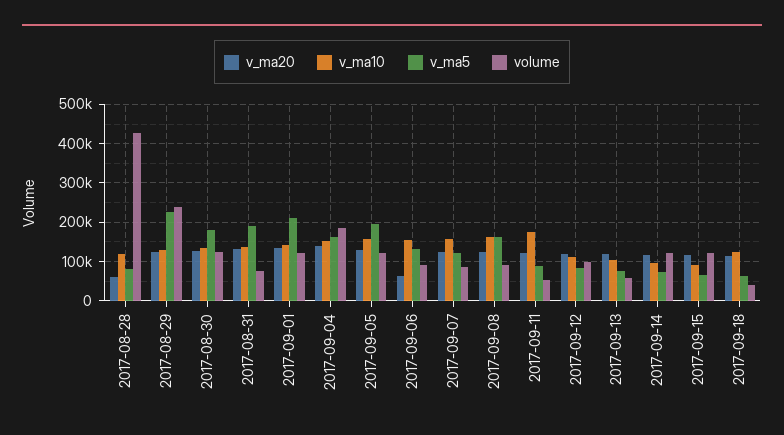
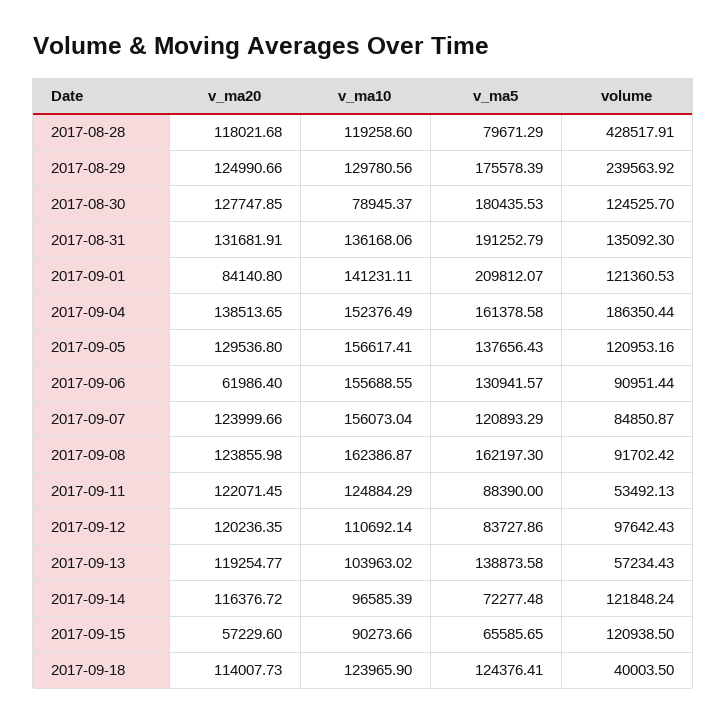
v_ma20, 2017-08-28: 60000 -> 118021.68
v_ma5, 2017-08-29: 220000 -> 175578.39
v_ma10, 2017-08-30: 140000 -> 78945.37
volume, 2017-08-31: 80000 -> 135092.3
v_ma20, 2017-09-01: 140000 -> 84140.8
v_ma5, 2017-09-05: 200000 -> 137656.43
v_ma10, 2017-09-11: 180000 -> 124884.29
v_ma5, 2017-09-13: 80000 -> 138873.58
v_ma20, 2017-09-15: 120000 -> 57229.6
v_ma5, 2017-09-18: 60000 -> 124376.41

